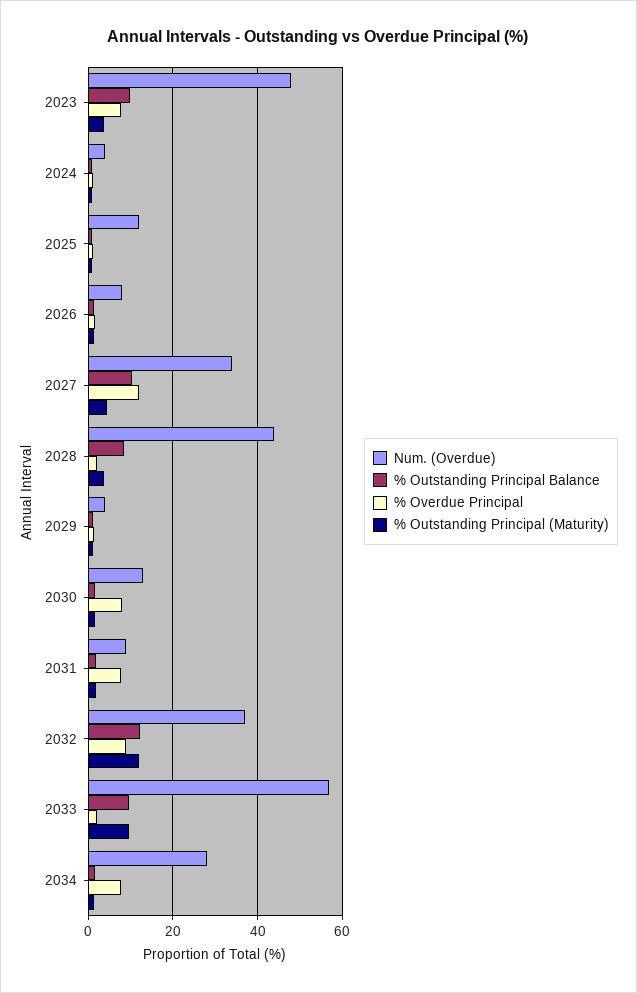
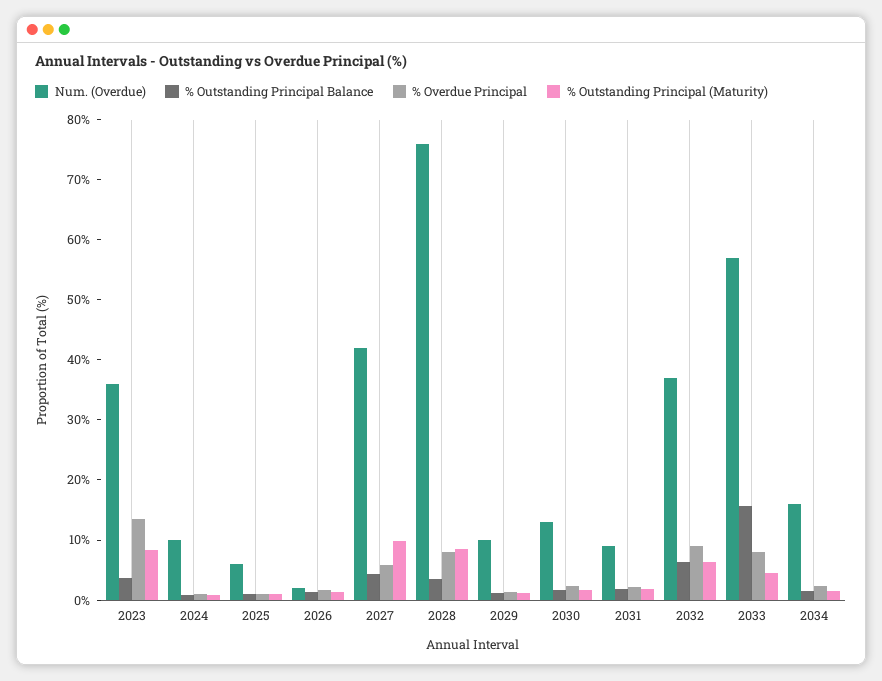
Num. (Overdue), 2023: 48 -> 36
% Outstanding Principal Balance, 2023: 10 -> 4
% Overdue Principal, 2023: 8 -> 14
% Outstanding Principal (Maturity), 2023: 4 -> 8
Num. (Overdue), 2024: 4 -> 10
Num. (Overdue), 2025: 12 -> 6
Num. (Overdue), 2026: 8 -> 2
Num. (Overdue), 2027: 34 -> 42
% Outstanding Principal Balance, 2027: 10 -> 4
% Overdue Principal, 2027: 12 -> 6
% Outstanding Principal (Maturity), 2027: 4 -> 10
Num. (Overdue), 2028: 44 -> 76
% Outstanding Principal Balance, 2028: 8 -> 4
% Overdue Principal, 2028: 2 -> 8
% Outstanding Principal (Maturity), 2028: 4 -> 8
Num. (Overdue), 2029: 4 -> 10
% Overdue Principal, 2030: 8 -> 2
% Overdue Principal, 2031: 8 -> 2
% Outstanding Principal Balance, 2032: 12 -> 6
% Outstanding Principal (Maturity), 2032: 12 -> 6
% Outstanding Principal Balance, 2033: 10 -> 16
% Overdue Principal, 2033: 2 -> 8
% Outstanding Principal (Maturity), 2033: 10 -> 4
Num. (Overdue), 2034: 28 -> 16
% Overdue Principal, 2034: 8 -> 2

